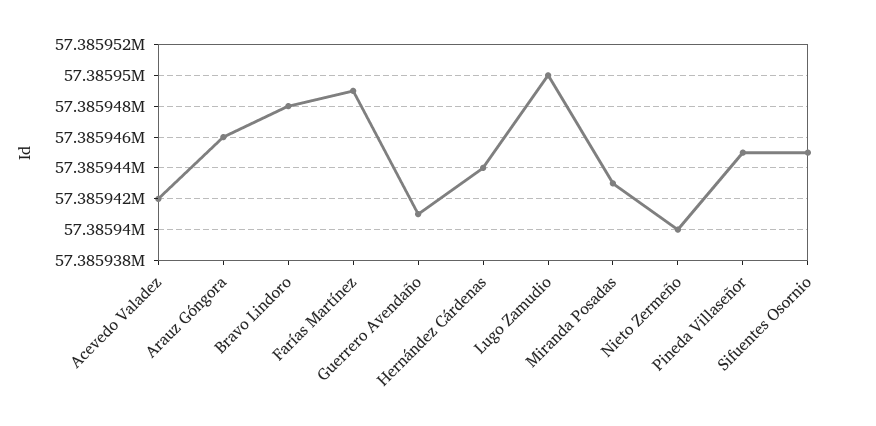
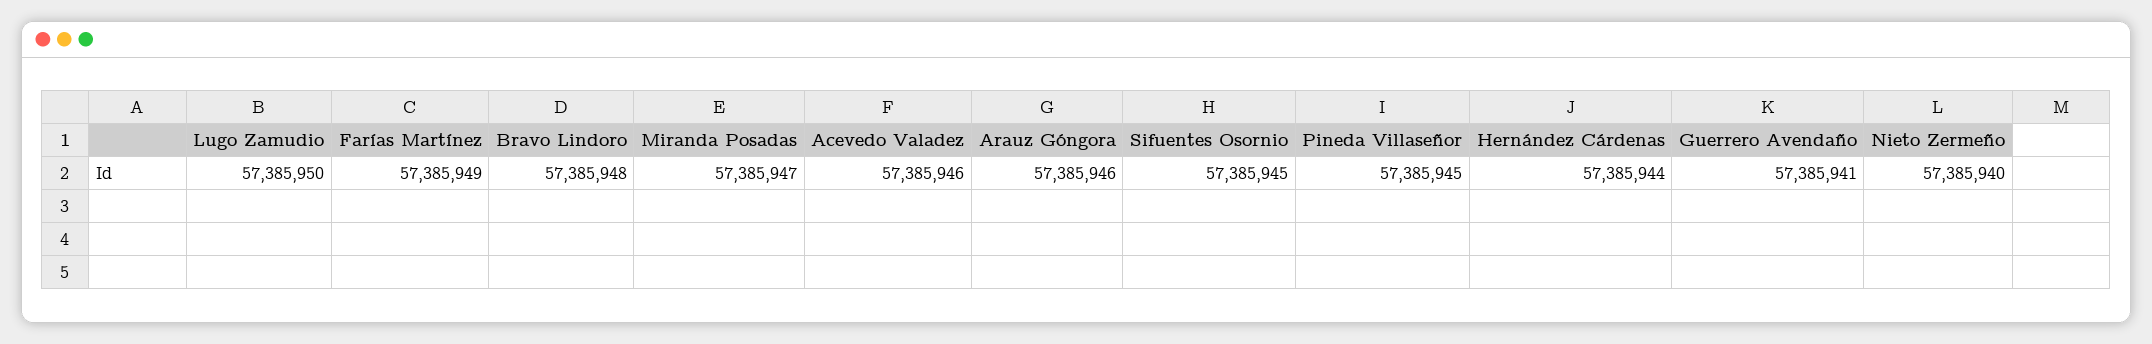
Acevedo Valadez: 57385942 -> 57385946
Miranda Posadas: 57385943 -> 57385947

